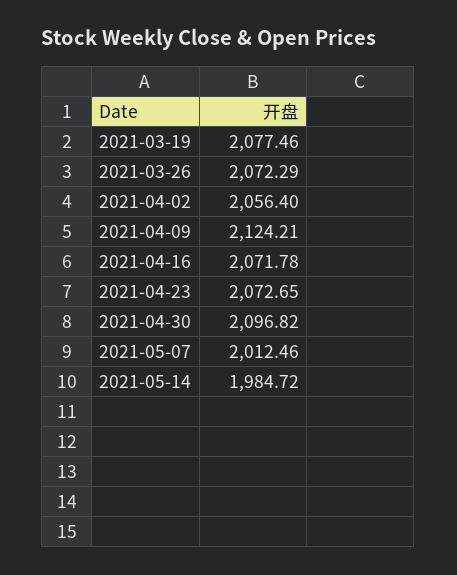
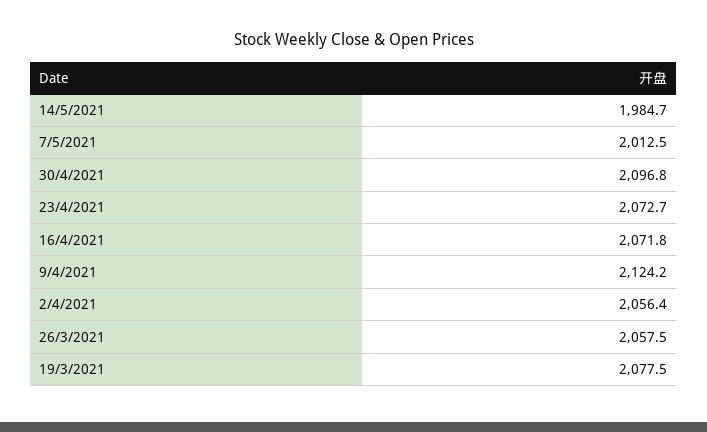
2021-03-26: 2072.29 -> 2057.5

